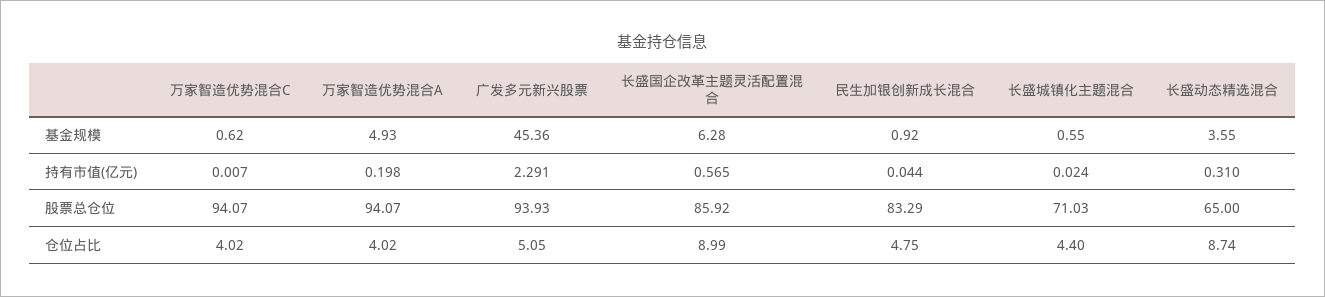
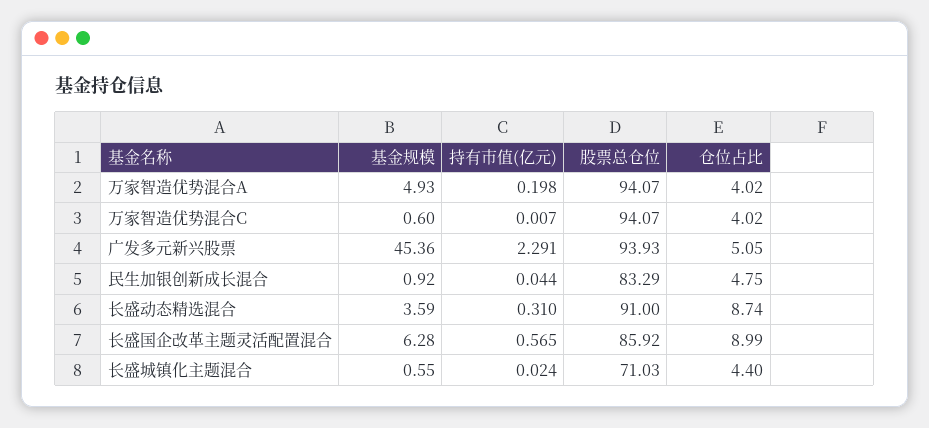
万家智造优势混合C, 基金规模: 0.62 -> 0.6
长盛动态精选混合, 基金规模: 3.55 -> 3.59
长盛动态精选混合, 股票总仓位: 65 -> 91

